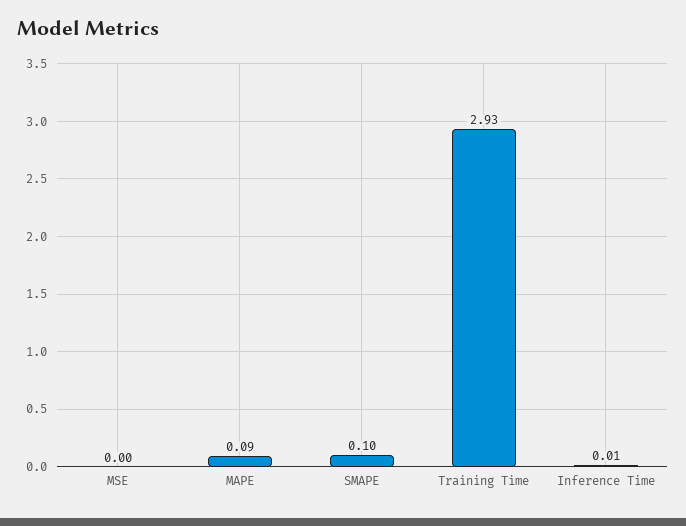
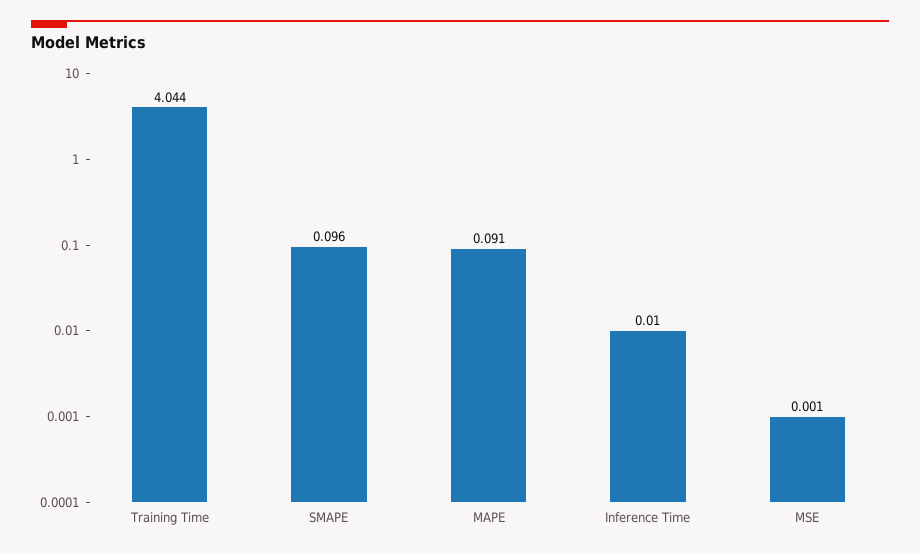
Training Time: 2.93 -> 4.044

